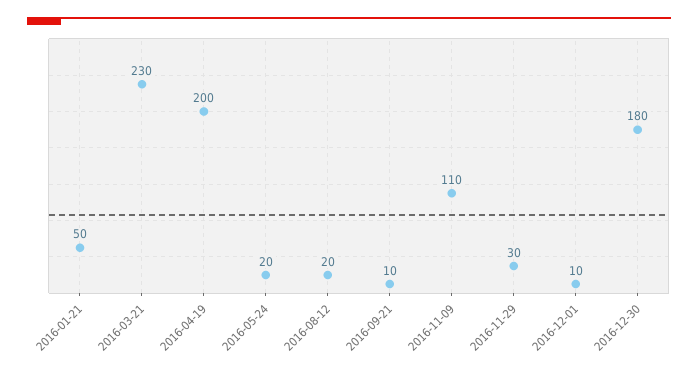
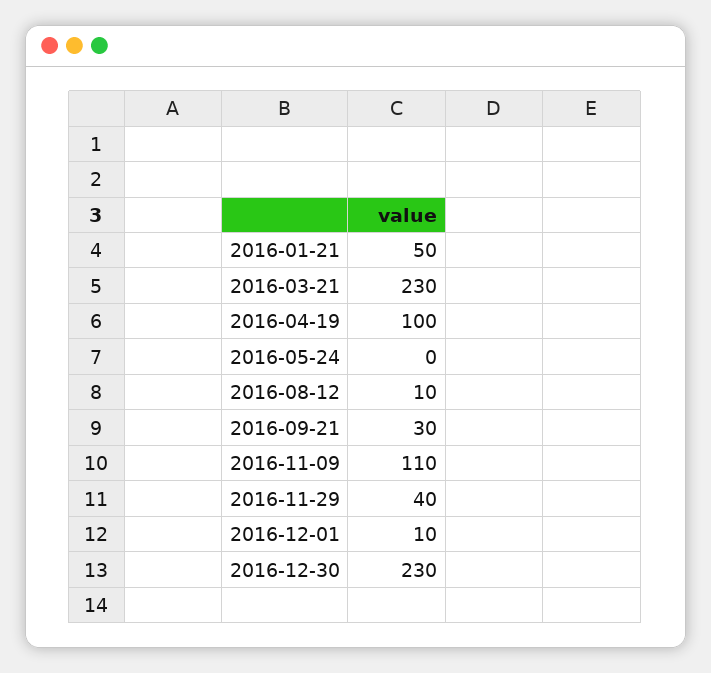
2016-04-19: 200 -> 100
2016-05-24: 20 -> 0
2016-08-12: 20 -> 10
2016-09-21: 10 -> 30
2016-11-29: 30 -> 40
2016-12-30: 180 -> 230

